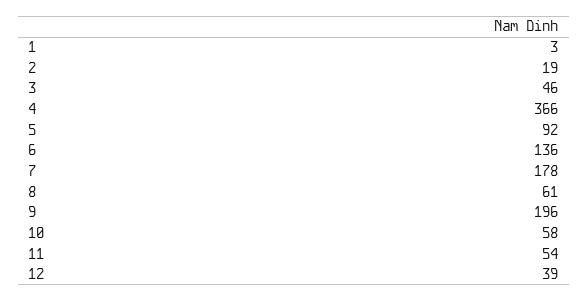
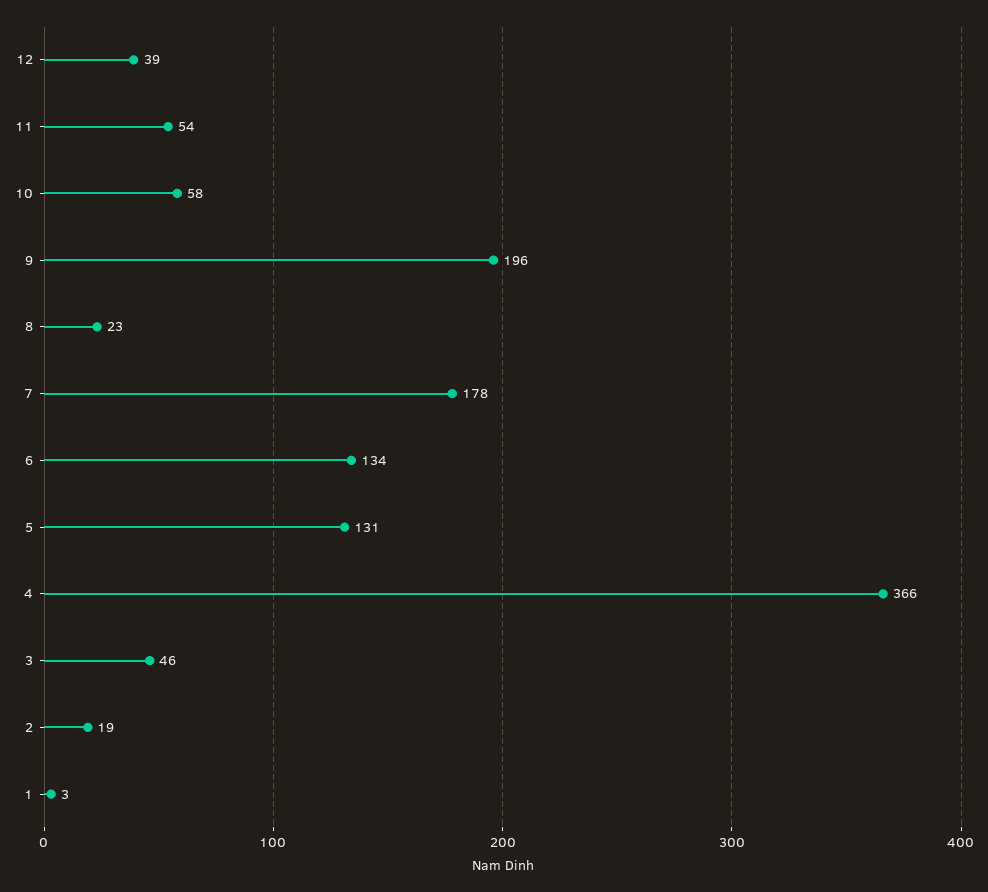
5: 92 -> 131
6: 136 -> 134
8: 61 -> 23

